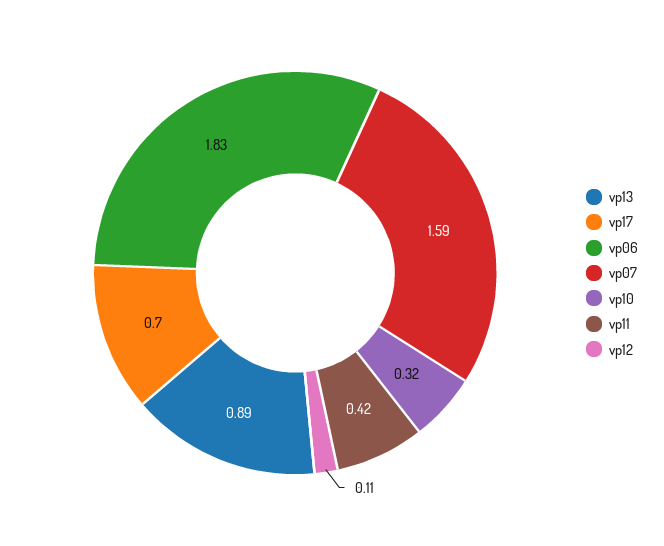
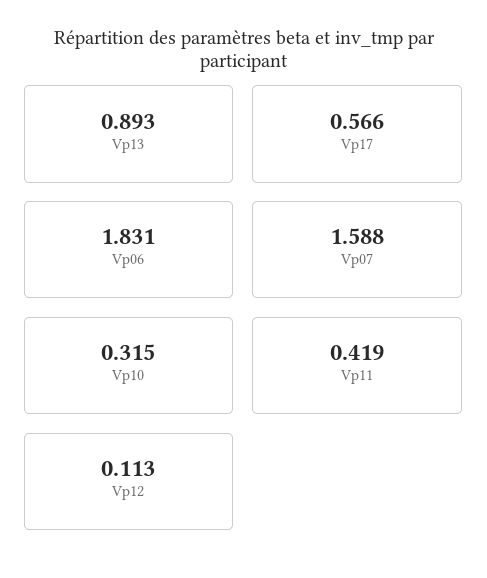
vp17: 0.7 -> 0.566

